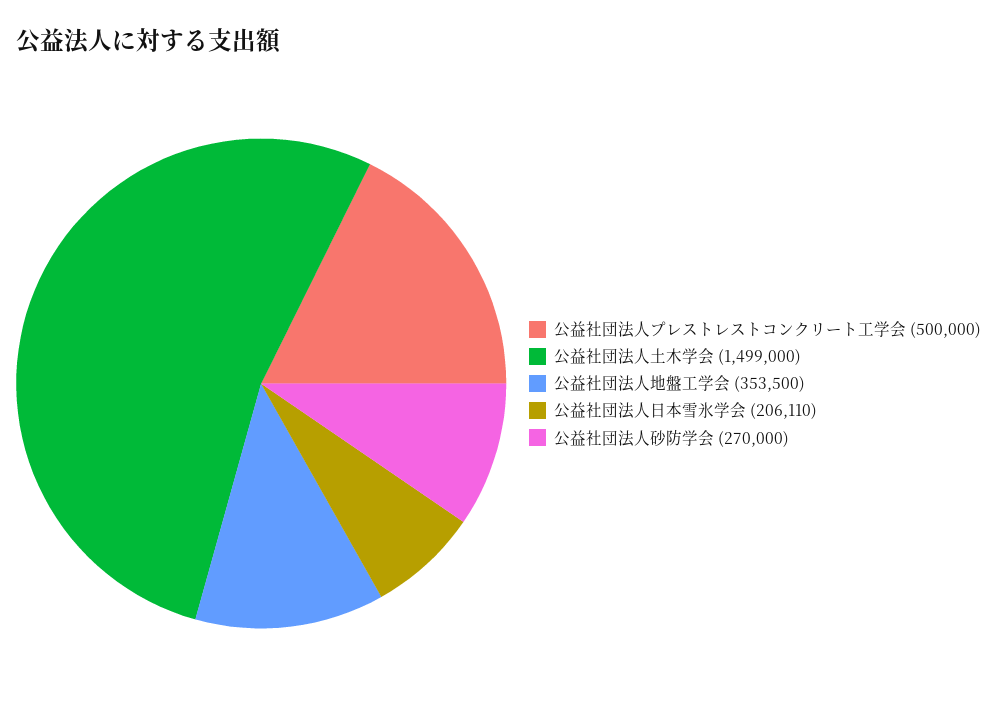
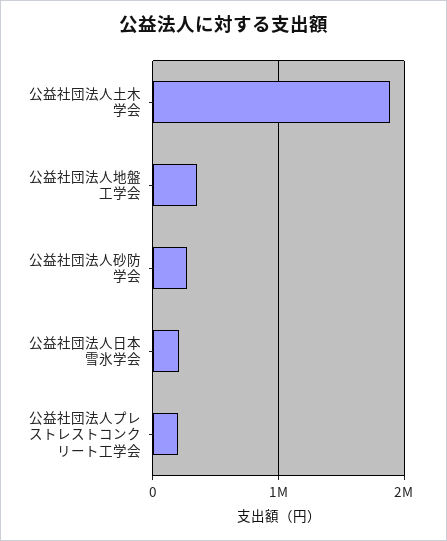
公益社団法人プレストレストコンクリート工学会: 500000 -> 200000
公益社団法人土木学会: 1499000 -> 1900000

